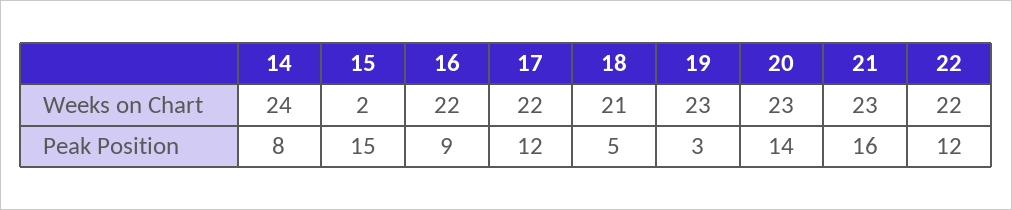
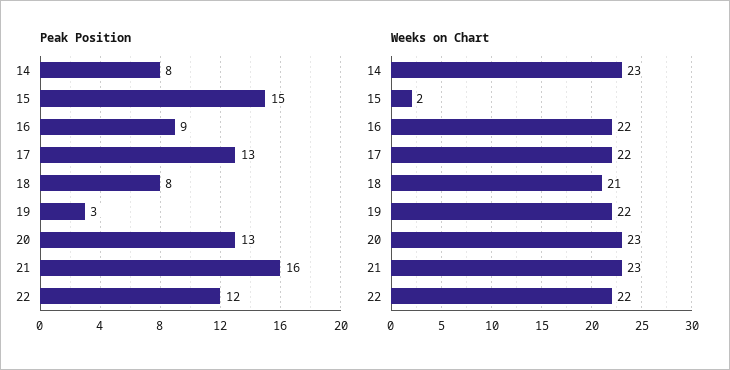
Weeks on Chart, 14: 24 -> 23
Weeks on Chart, 19: 23 -> 22
Peak Position, 17: 12 -> 13
Peak Position, 18: 5 -> 8
Peak Position, 20: 14 -> 13

